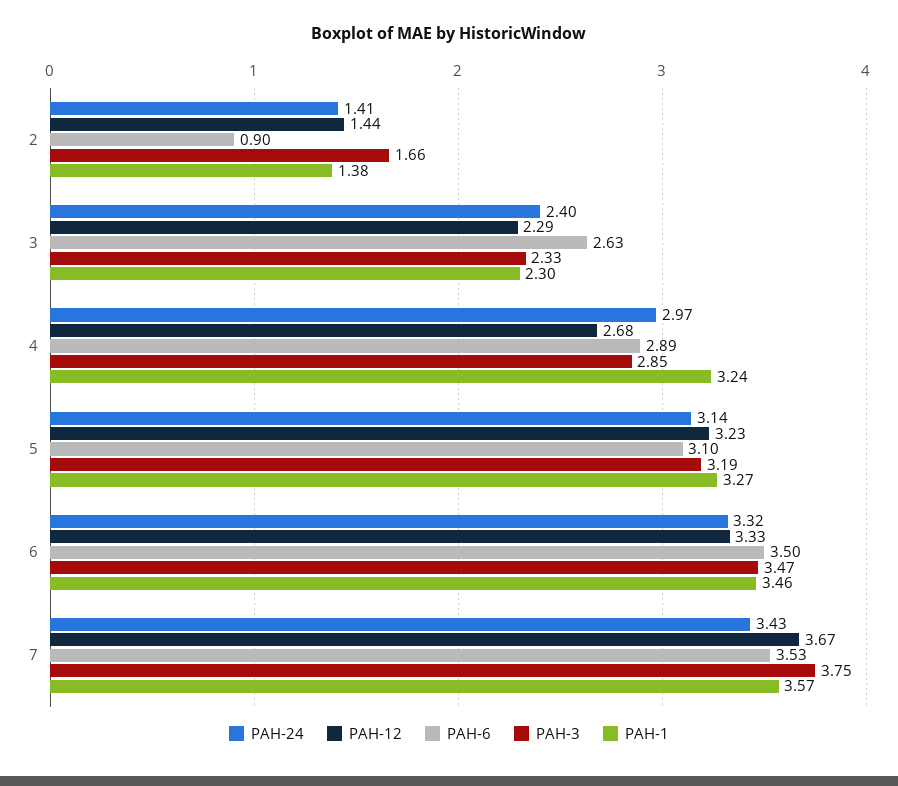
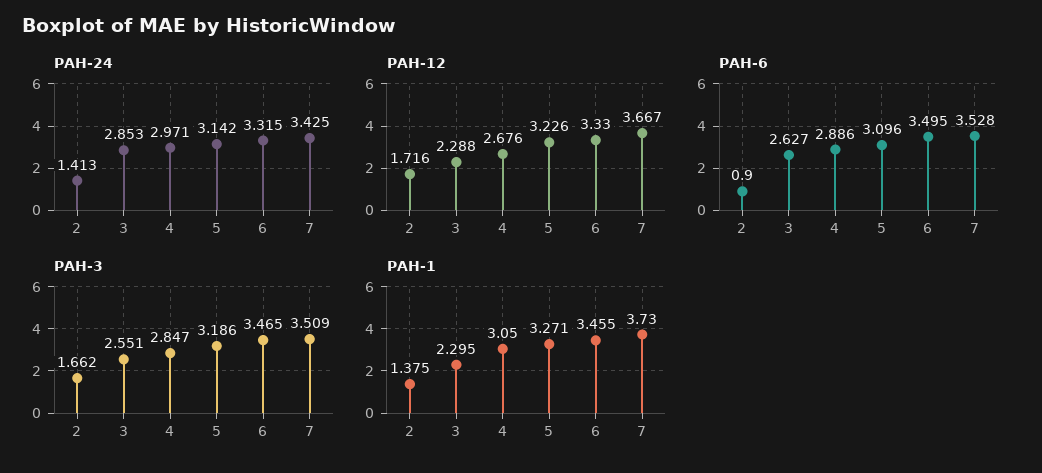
PAH-12, 2: 1.44 -> 1.716
PAH-24, 3: 2.4 -> 2.853
PAH-3, 3: 2.33 -> 2.551
PAH-1, 4: 3.24 -> 3.05
PAH-3, 7: 3.75 -> 3.509
PAH-1, 7: 3.57 -> 3.73

